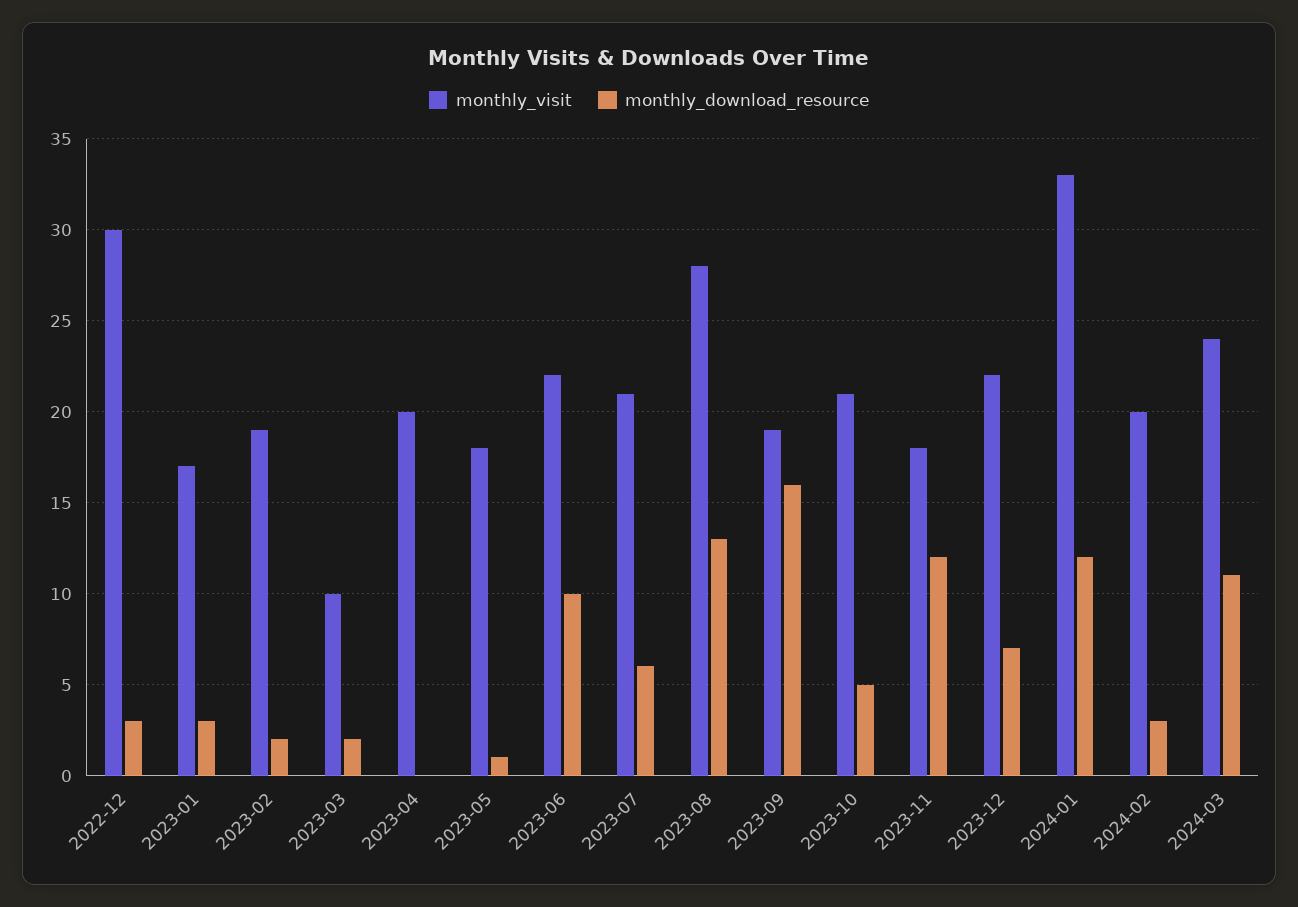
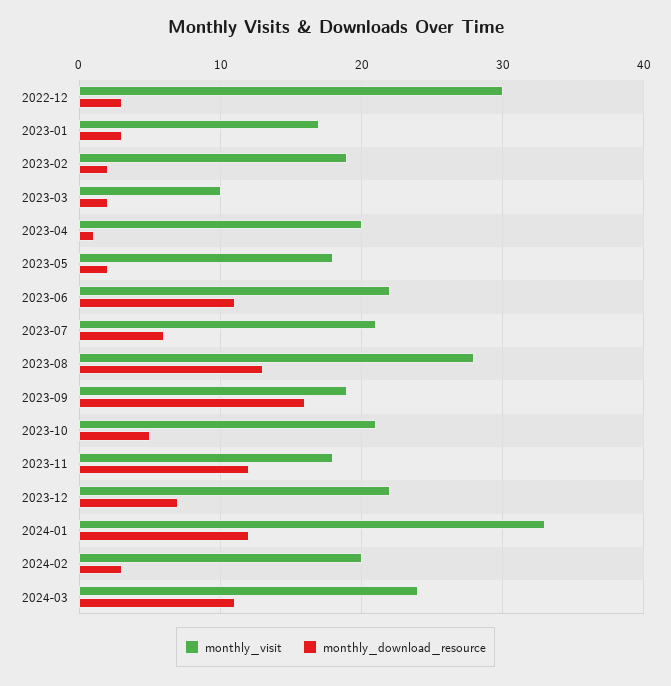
monthly_download_resource, 2023-04: 0 -> 1
monthly_download_resource, 2023-05: 1 -> 2
monthly_download_resource, 2023-06: 10 -> 11

